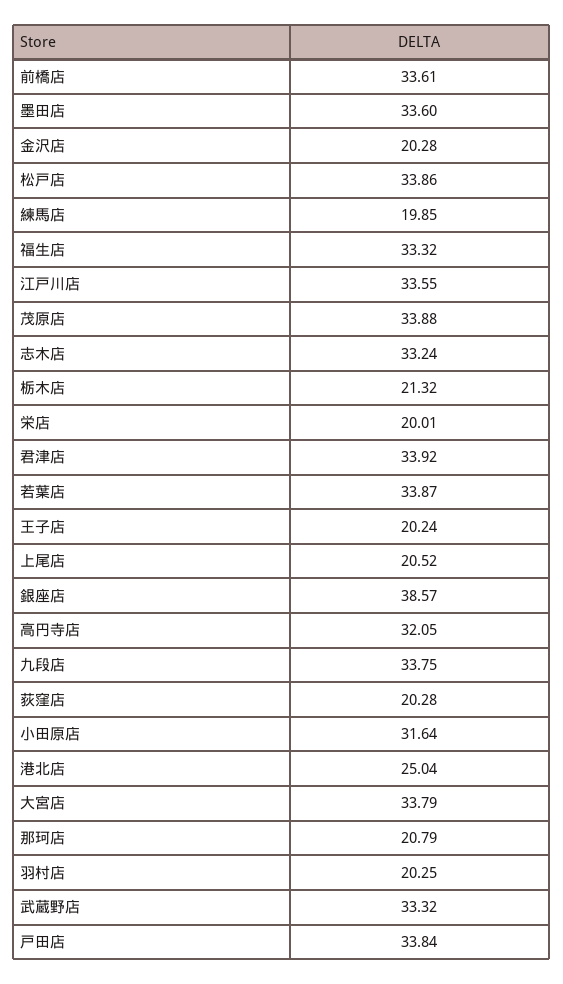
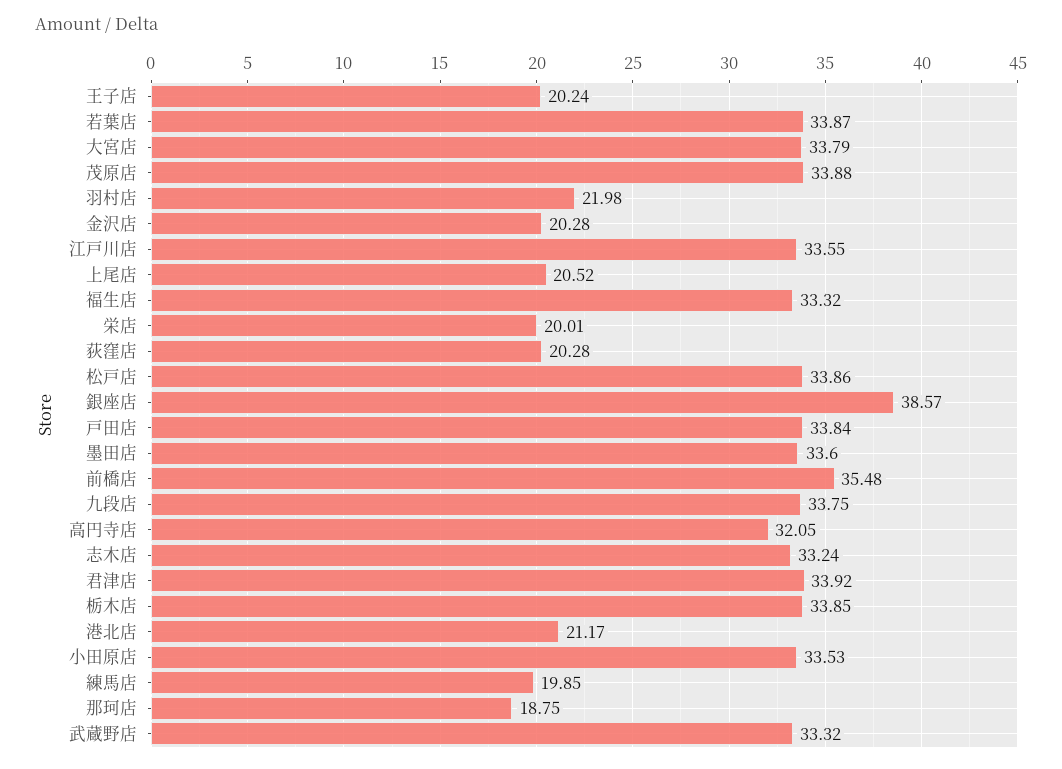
前橋店: 33.61 -> 35.48
栃木店: 21.32 -> 33.85
小田原店: 31.64 -> 33.53
港北店: 25.04 -> 21.17
那珂店: 20.79 -> 18.75
羽村店: 20.25 -> 21.98

